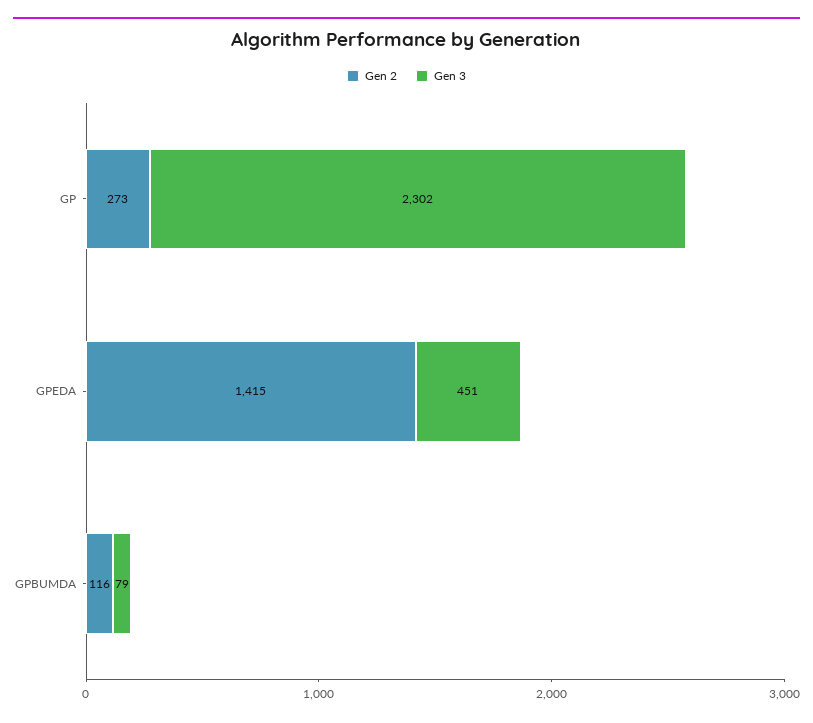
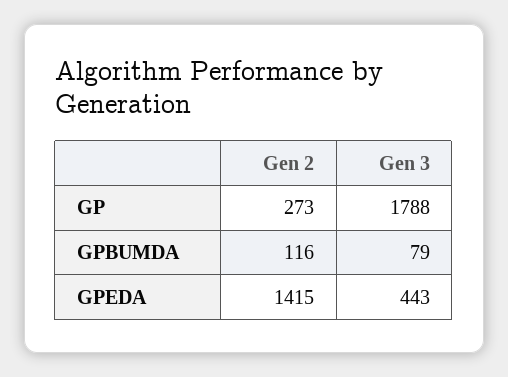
Gen 3, GP: 2302 -> 1788
Gen 3, GPEDA: 451 -> 443

